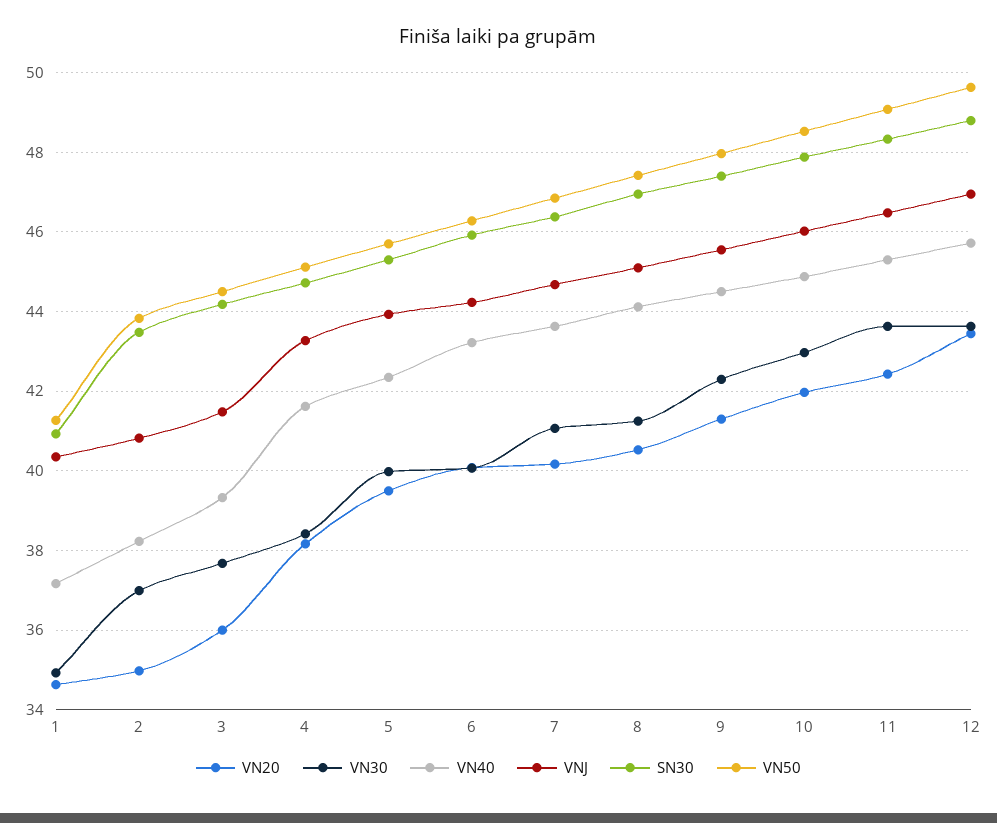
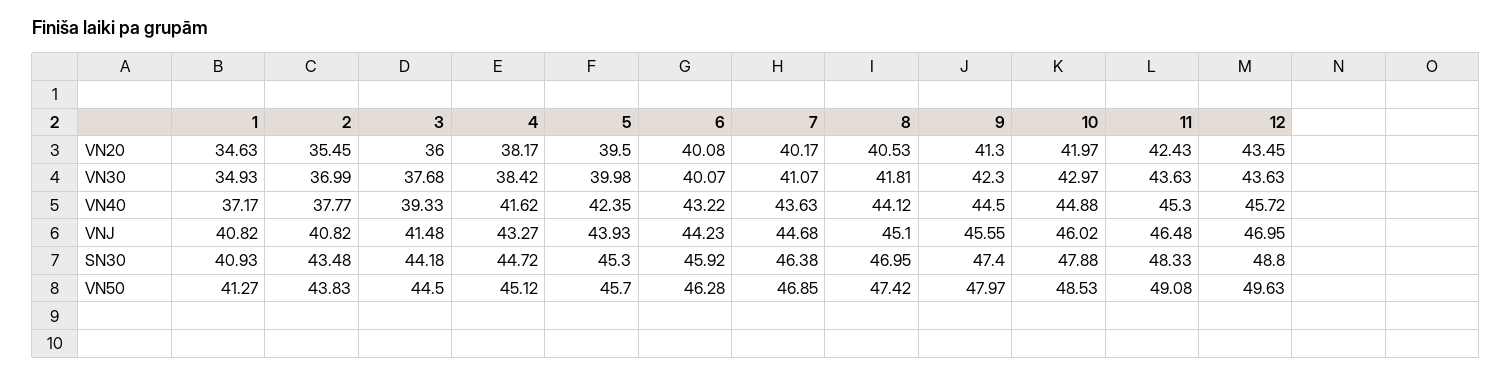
VNJ, 1: 40.4 -> 40.82
VN20, 2: 35 -> 35.45
VN40, 2: 38.2 -> 37.77
VN30, 8: 41.2 -> 41.81

